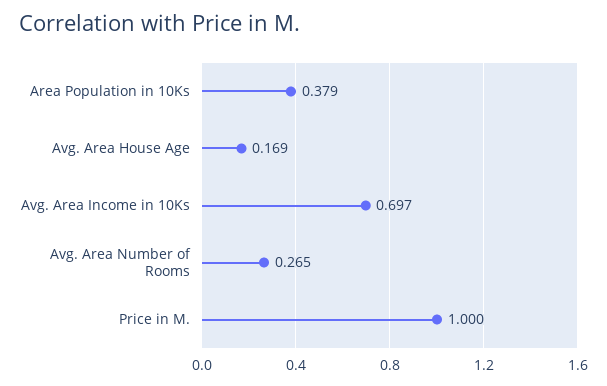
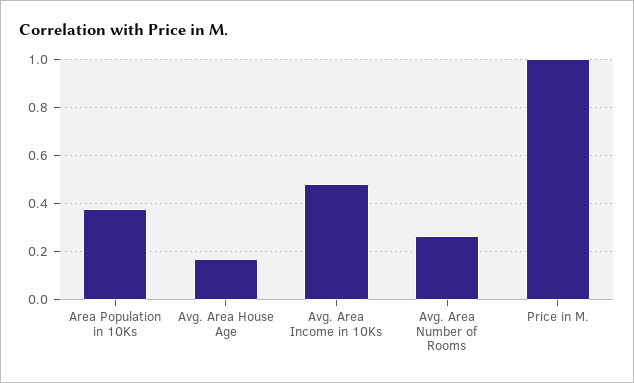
Avg. Area Income in 10Ks: 0.697 -> 0.475

